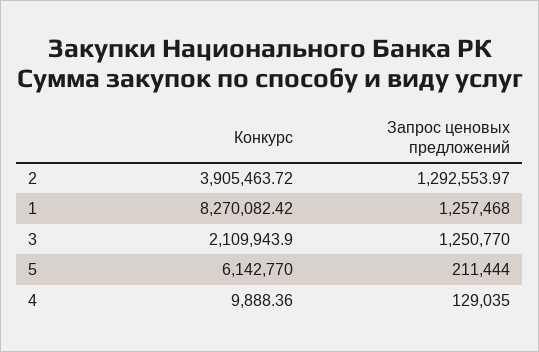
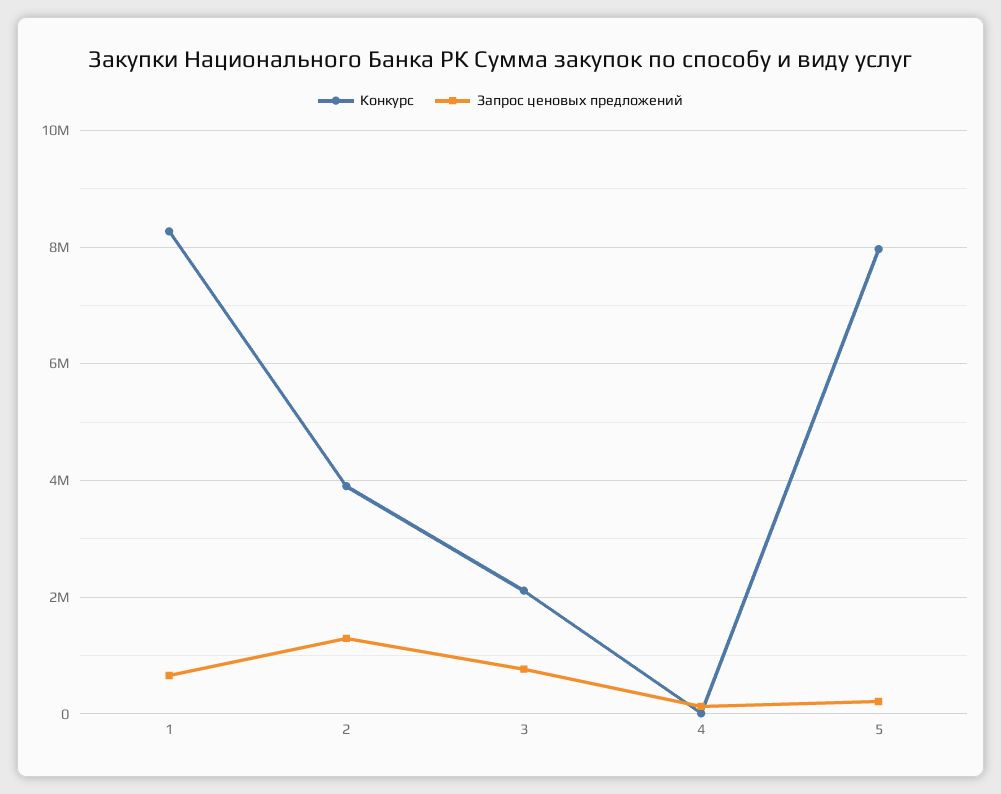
Запрос ценовых предложений, 1: 1257468 -> 600000
Запрос ценовых предложений, 3: 1250770 -> 800000
Конкурс, 5: 6142770 -> 8000000

